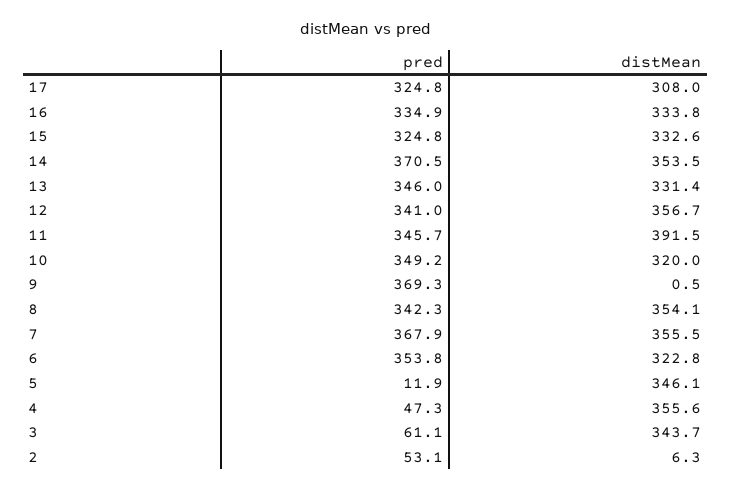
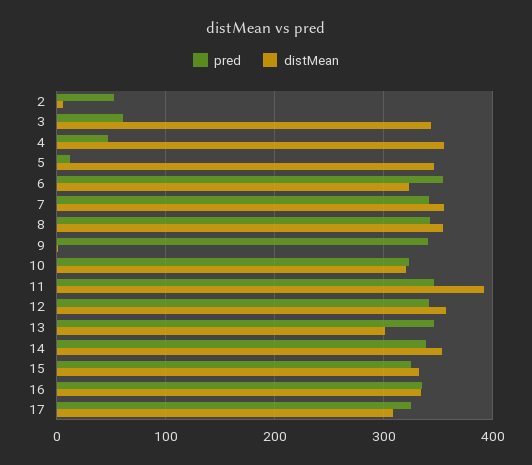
pred, 14: 370.5 -> 340
distMean, 13: 331.4 -> 300
pred, 10: 349.2 -> 320
pred, 9: 369.3 -> 340
pred, 7: 367.9 -> 340

